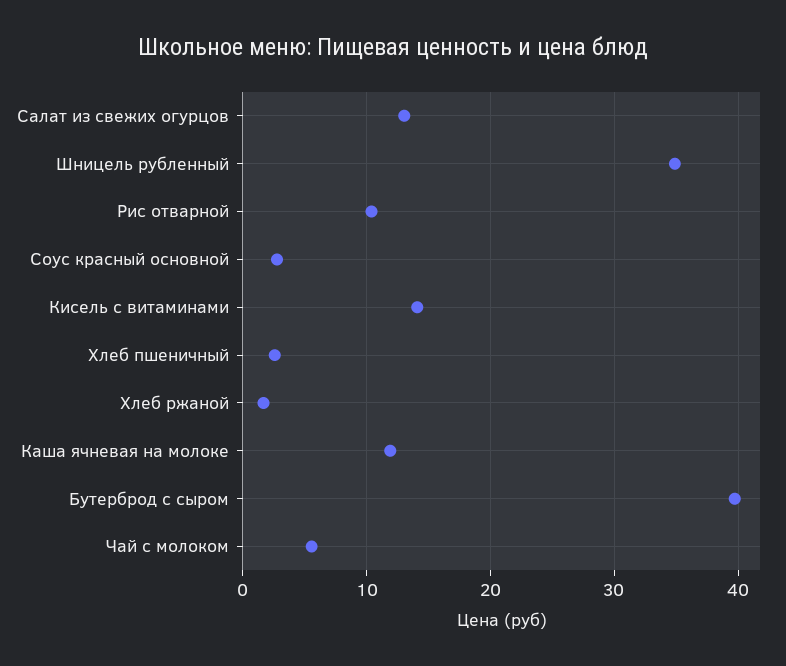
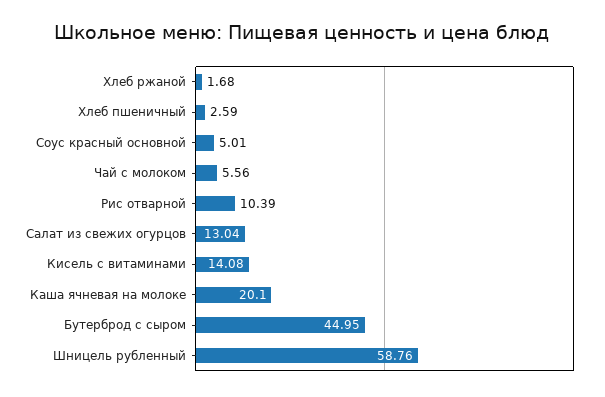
Шницель рубленный: 35 -> 58.76
Соус красный основной: 3 -> 5.01
Каша ячневая на молоке: 12 -> 20.1
Бутерброд с сыром: 40 -> 44.95

